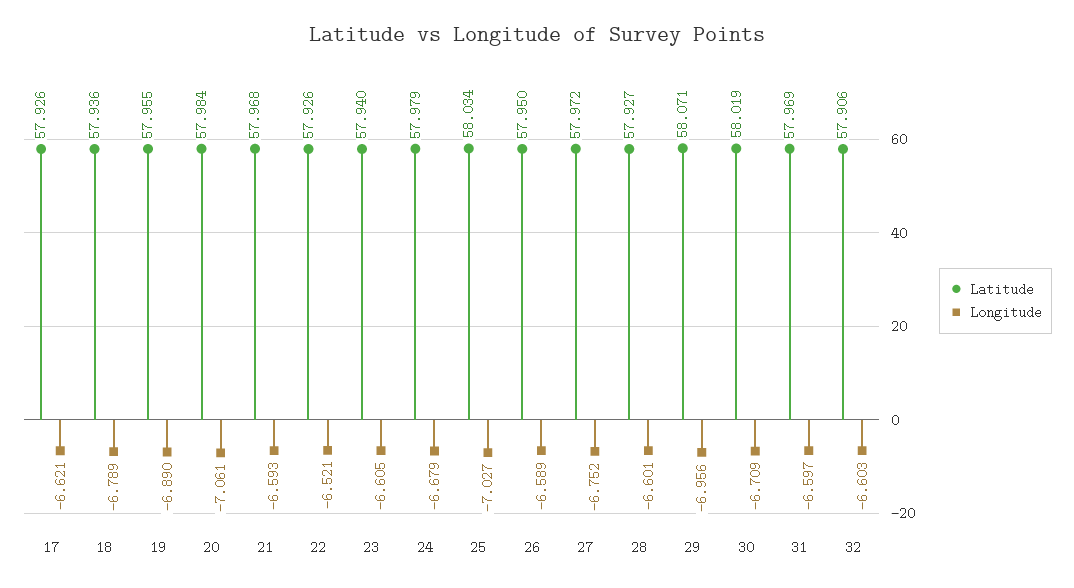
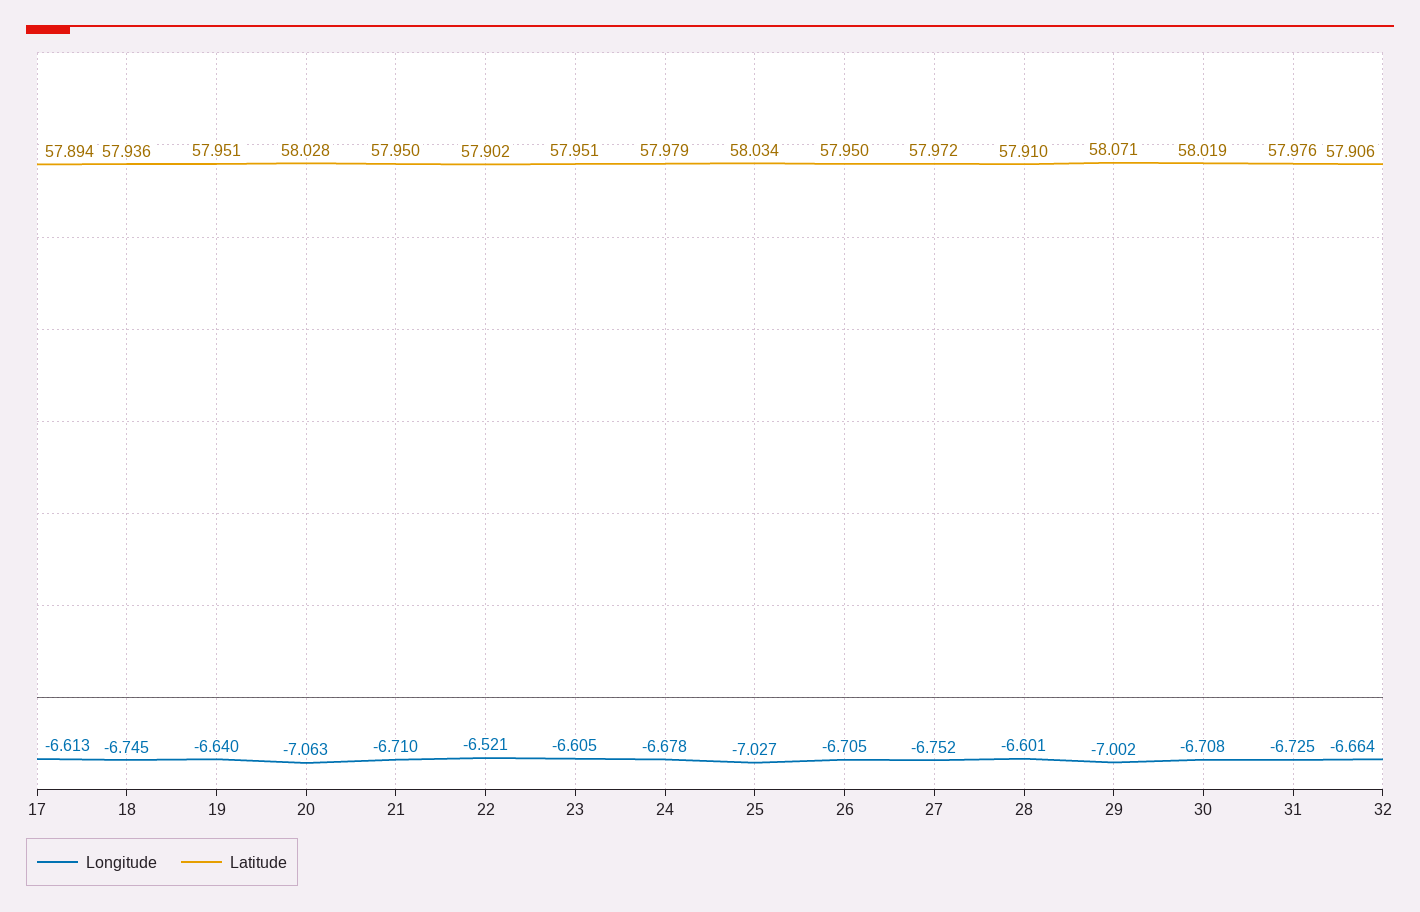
Latitude, 17: 57.926 -> 57.894
Longitude, 17: -6.621 -> -6.613
Longitude, 18: -6.789 -> -6.745
Latitude, 19: 57.955 -> 57.951
Longitude, 19: -6.89 -> -6.64
Latitude, 20: 57.984 -> 58.028
Longitude, 20: -7.061 -> -7.063
Latitude, 21: 57.968 -> 57.95
Longitude, 21: -6.593 -> -6.71
Latitude, 22: 57.926 -> 57.902
Latitude, 23: 57.94 -> 57.951
Longitude, 24: -6.679 -> -6.678
Longitude, 26: -6.589 -> -6.705
Latitude, 28: 57.927 -> 57.91
Longitude, 29: -6.956 -> -7.002
Longitude, 30: -6.709 -> -6.708
Latitude, 31: 57.969 -> 57.976
Longitude, 31: -6.597 -> -6.725
Longitude, 32: -6.603 -> -6.664

